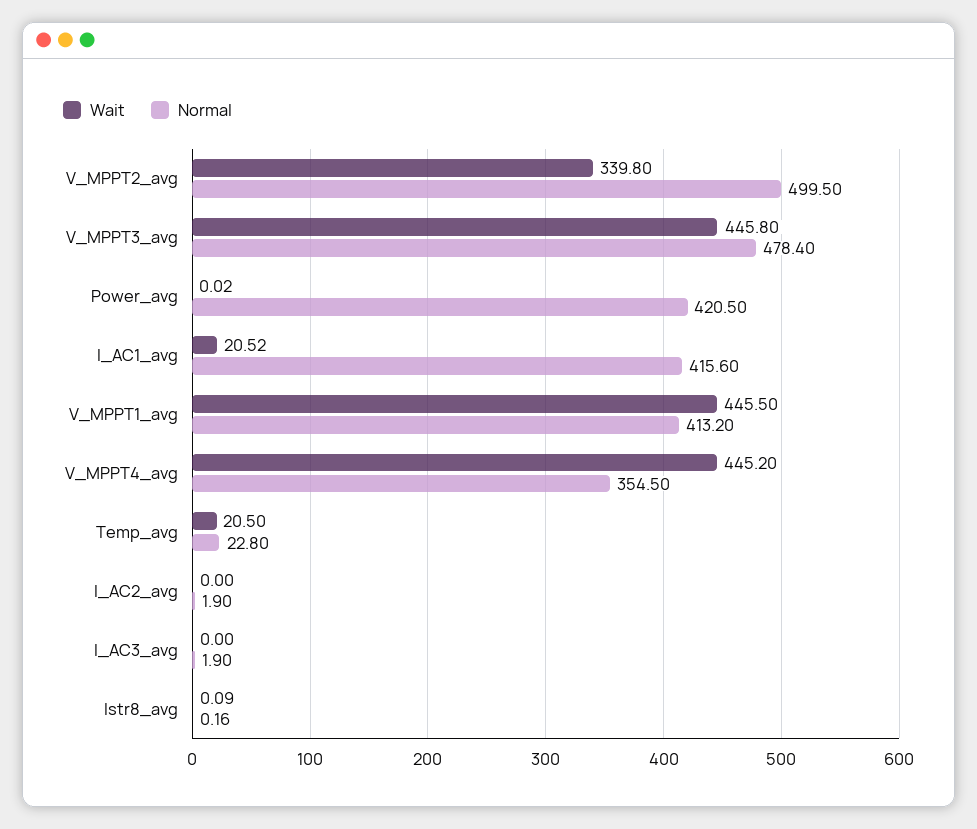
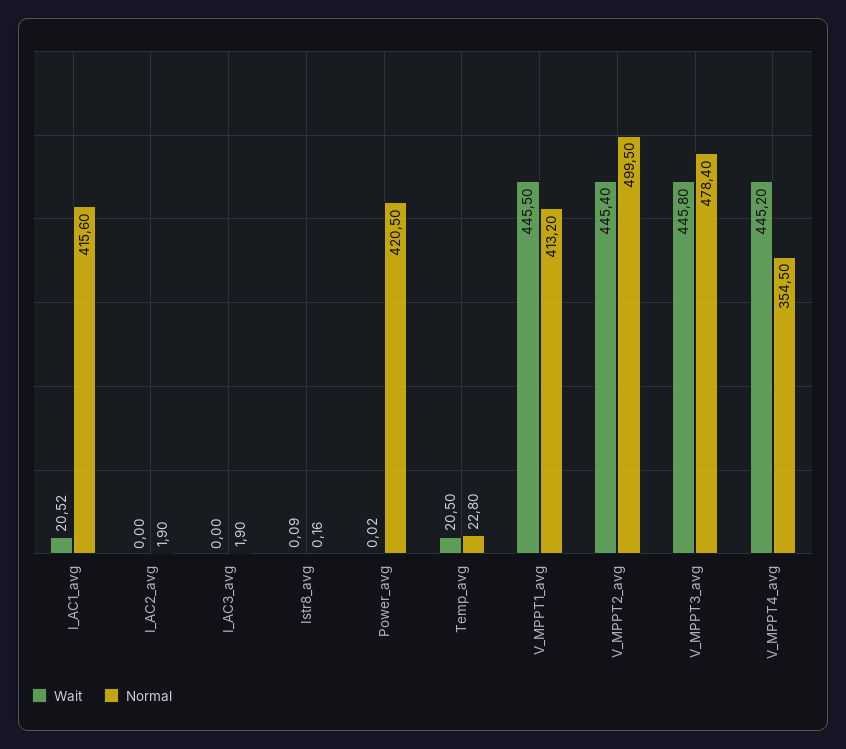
Wait, V_MPPT2_avg: 339.8 -> 445.4

